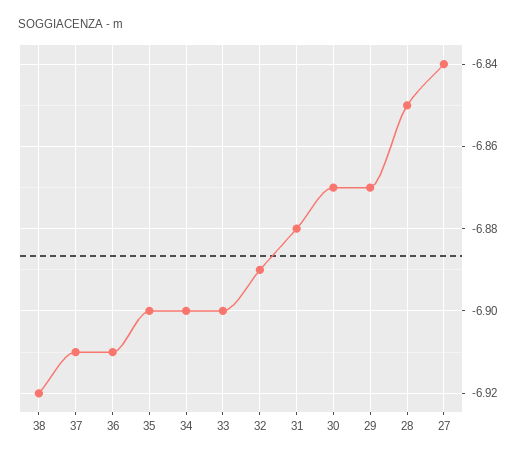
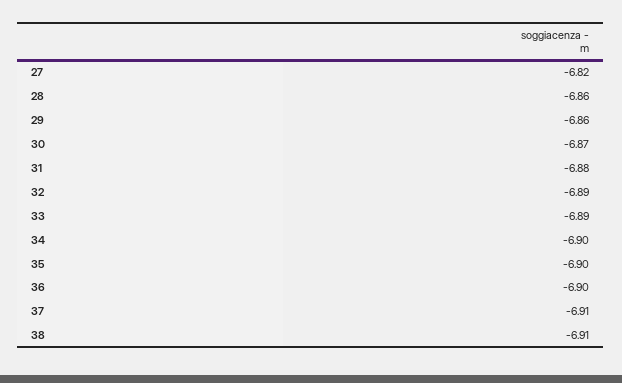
38: -6.92 -> -6.91
36: -6.91 -> -6.9
33: -6.9 -> -6.89
29: -6.87 -> -6.86
28: -6.85 -> -6.86
27: -6.84 -> -6.82

